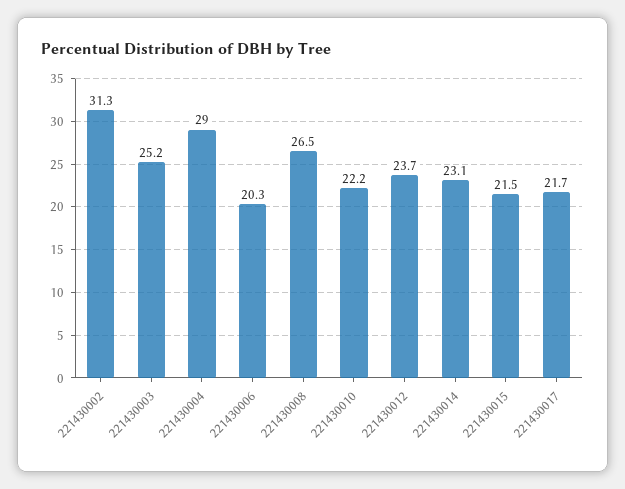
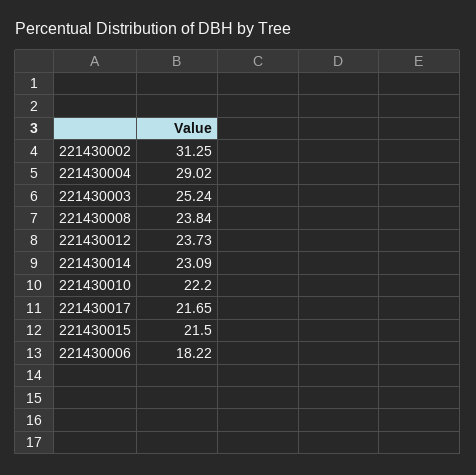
221430006: 20.3 -> 18.22
221430008: 26.5 -> 23.84

